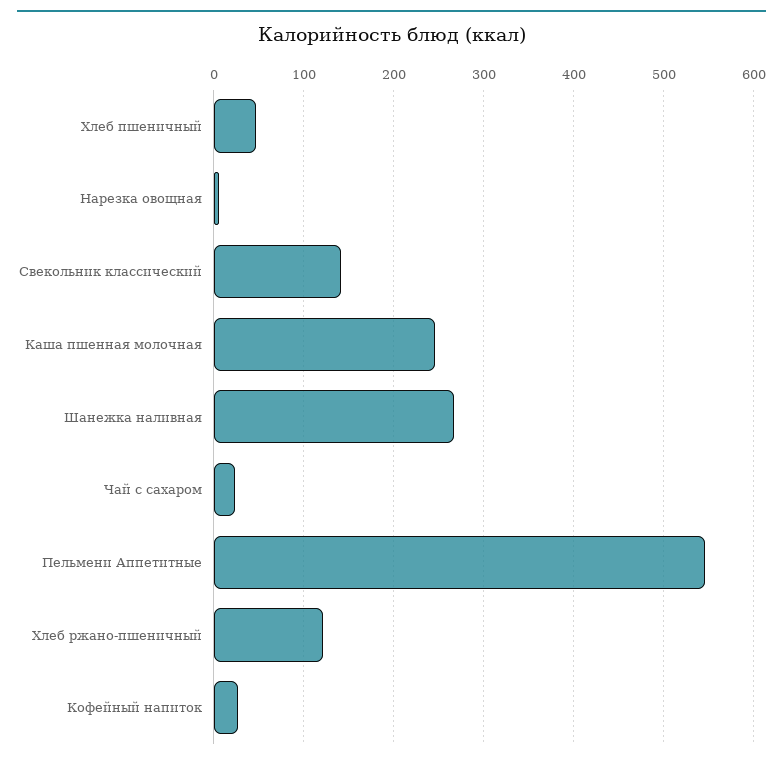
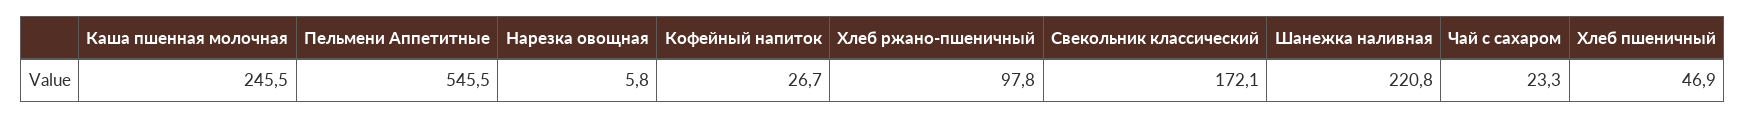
Свекольник классический: 140 -> 172.1
Шанежка наливная: 270 -> 220.8
Хлеб ржано-пшеничный: 120 -> 97.8

